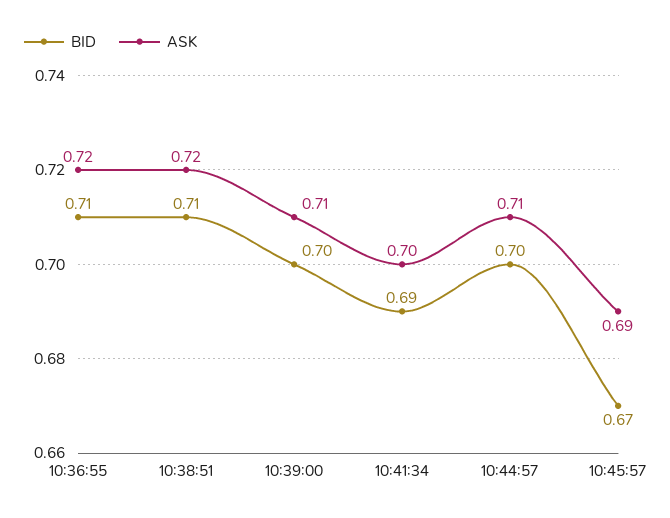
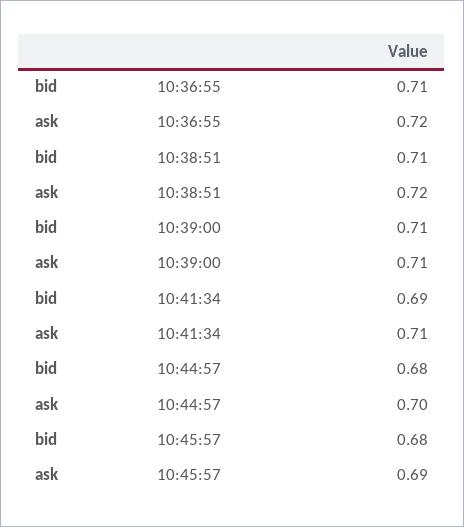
BID, 10:39:00: 0.7 -> 0.71
ASK, 10:41:34: 0.7 -> 0.71
BID, 10:44:57: 0.7 -> 0.68
ASK, 10:44:57: 0.71 -> 0.7
BID, 10:45:57: 0.67 -> 0.68

